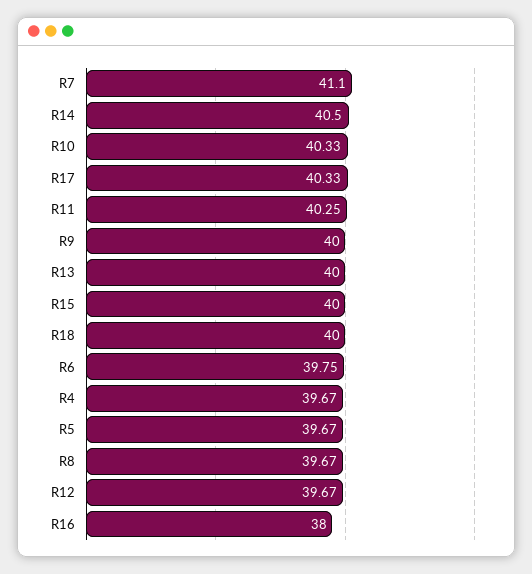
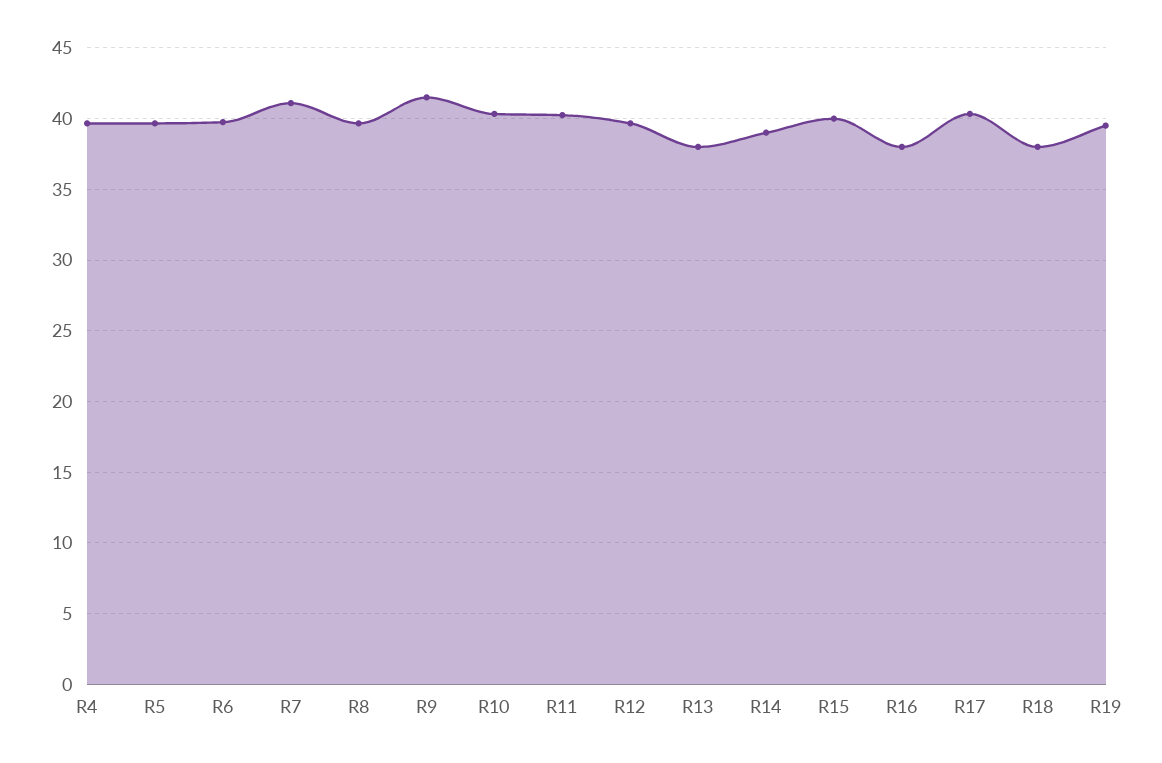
R14: 40.5 -> 39
R9: 40 -> 41.5
R13: 40 -> 38
R18: 40 -> 38
R19: none -> 39.5

